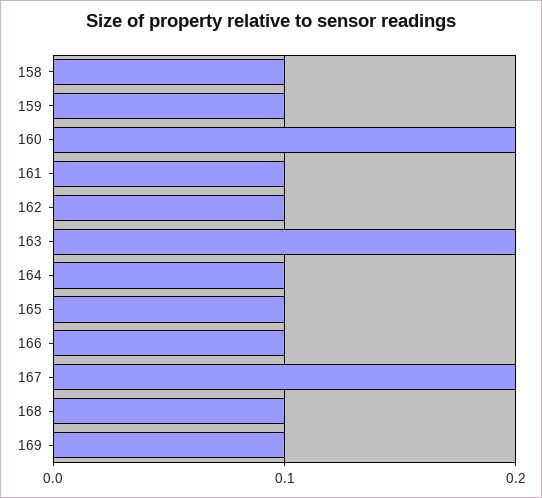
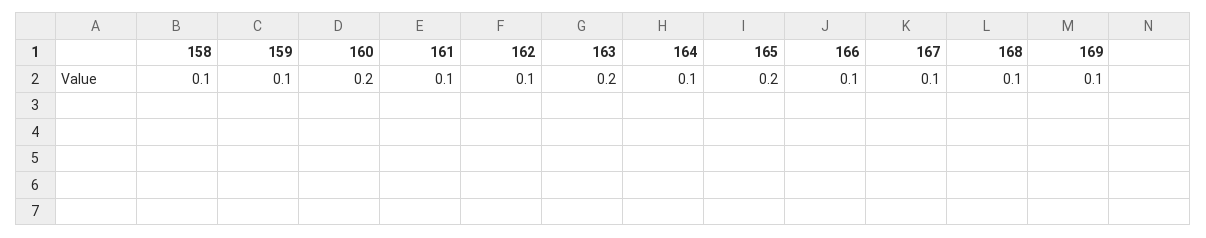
165: 0.1 -> 0.2
167: 0.2 -> 0.1

